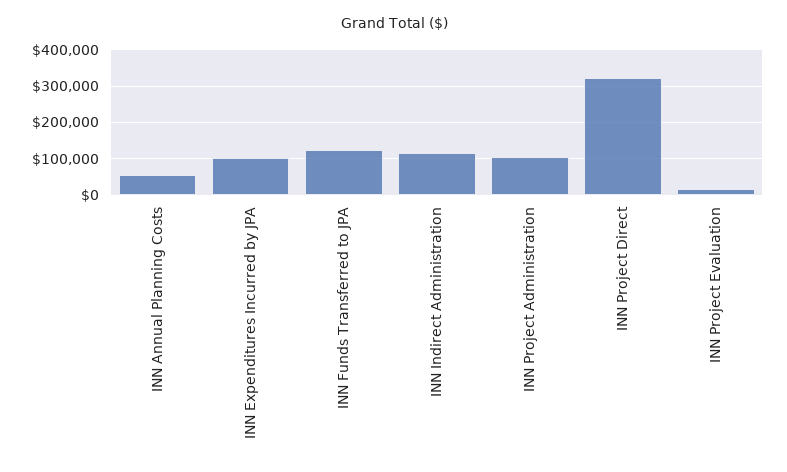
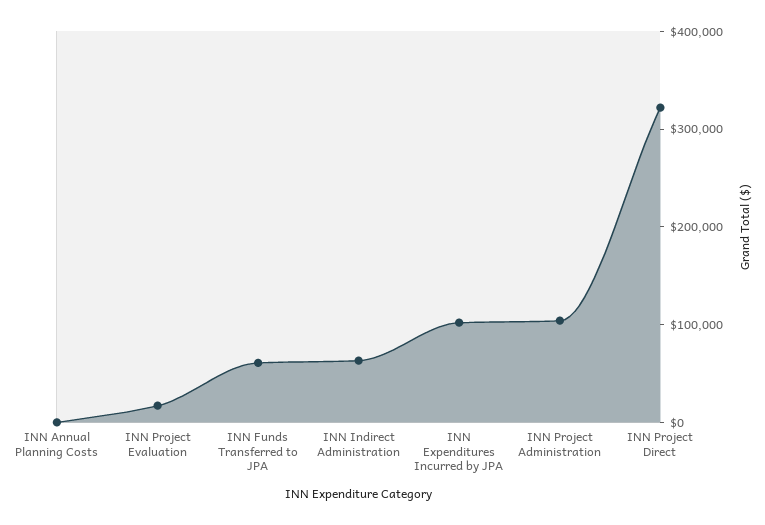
INN Annual Planning Costs: 60000 -> 0
INN Funds Transferred to JPA: 120000 -> 60000
INN Indirect Administration: 120000 -> 60000

